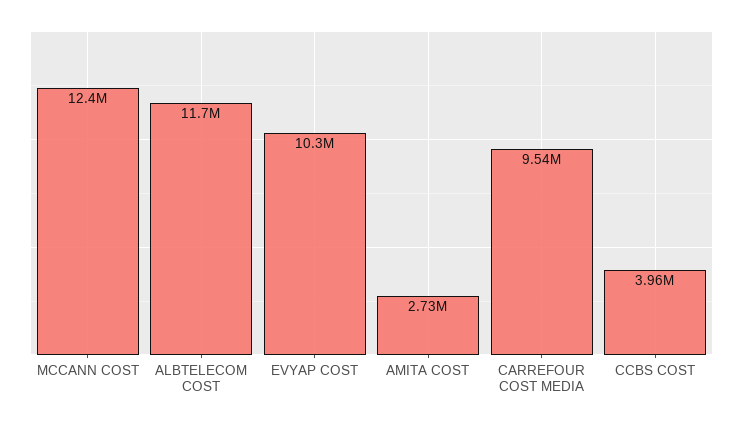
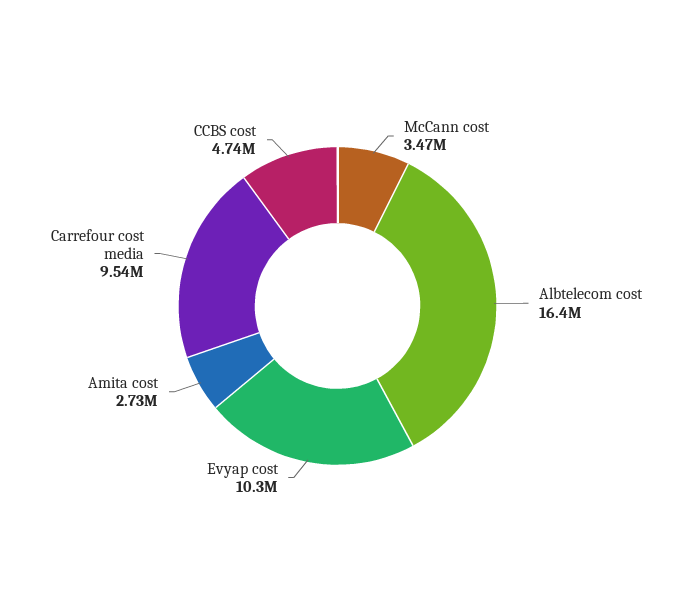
MCCANN COST: 12400000 -> 3470000
ALBTELECOM COST: 11700000 -> 16400000
CCBS COST: 3960000 -> 4740000

